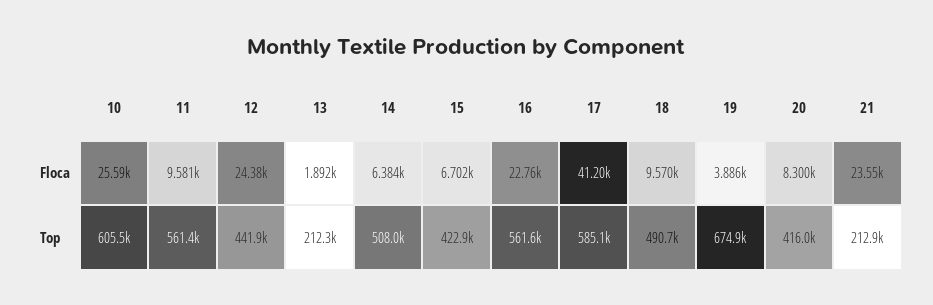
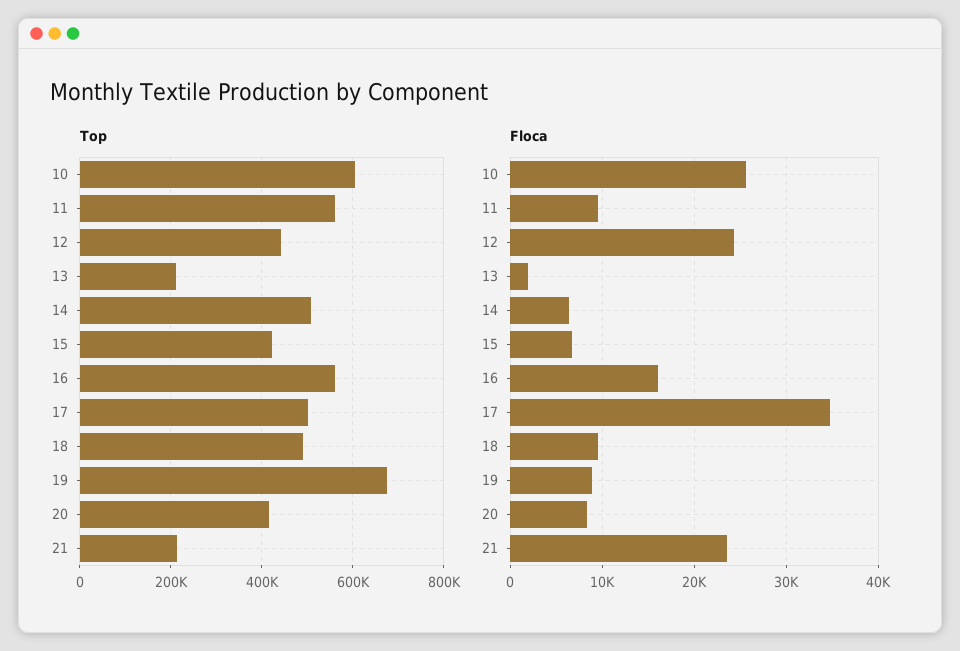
Floca, 16: 22760 -> 16000
Floca, 17: 41200 -> 35000
Floca, 19: 3886 -> 9000
Top, 17: 585100 -> 500000

